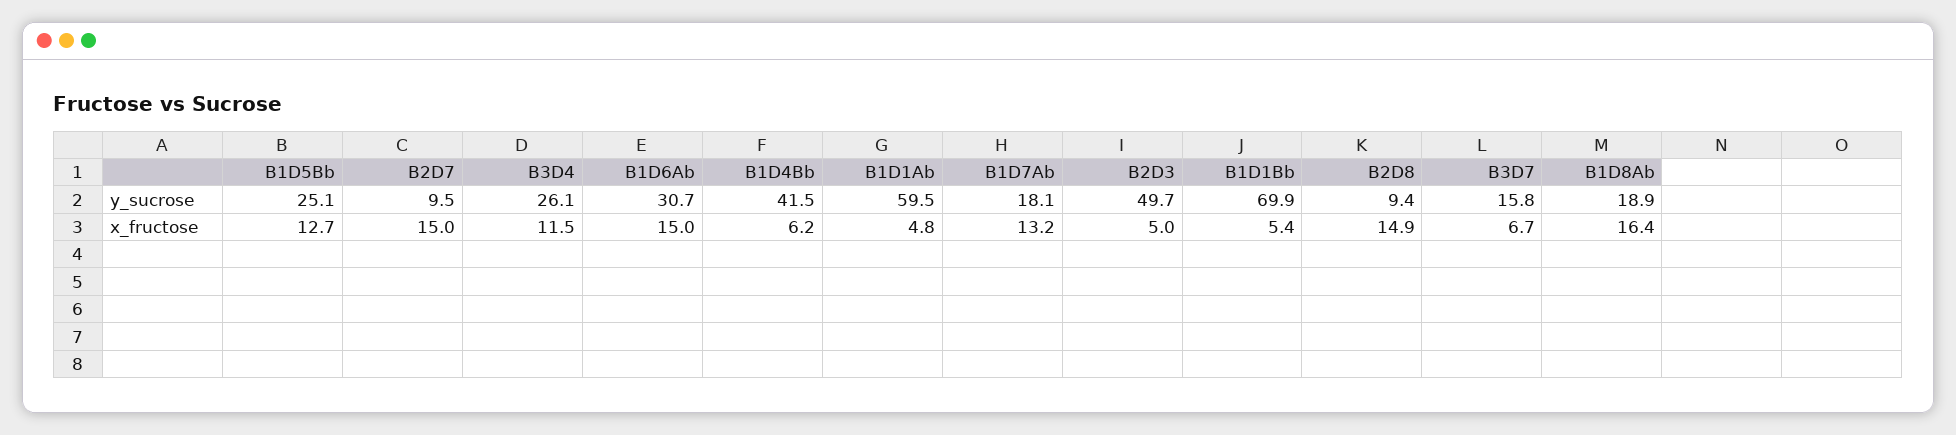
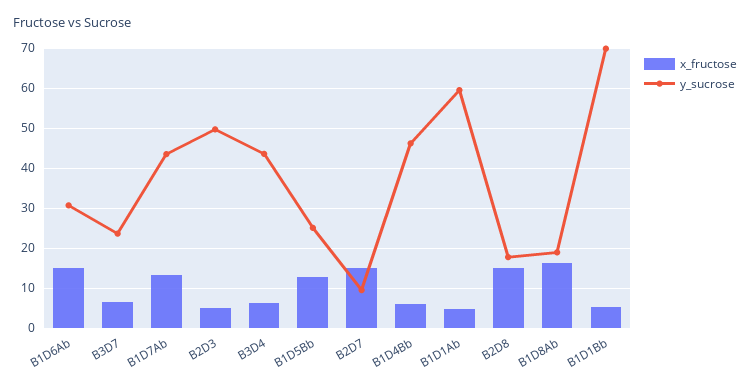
y_sucrose, B3D4: 26.1 -> 44
y_sucrose, B1D4Bb: 41.5 -> 46
y_sucrose, B1D7Ab: 18.1 -> 44
y_sucrose, B2D8: 9.4 -> 18
y_sucrose, B3D7: 15.8 -> 24
x_fructose, B3D4: 11.5 -> 6

